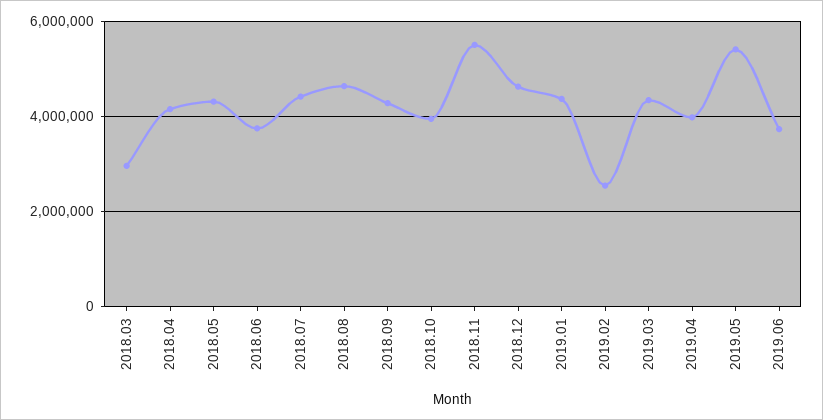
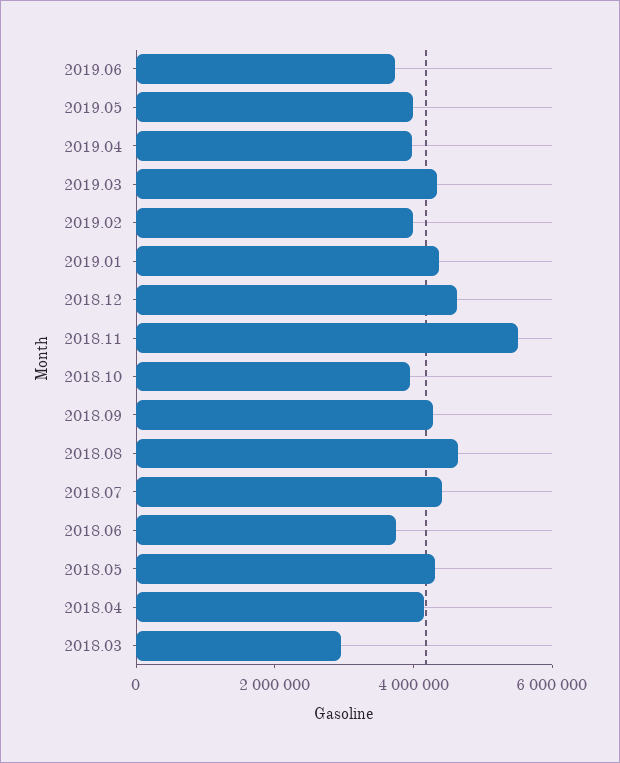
2019.02: 2600000 -> 4000000
2019.05: 5400000 -> 4000000

